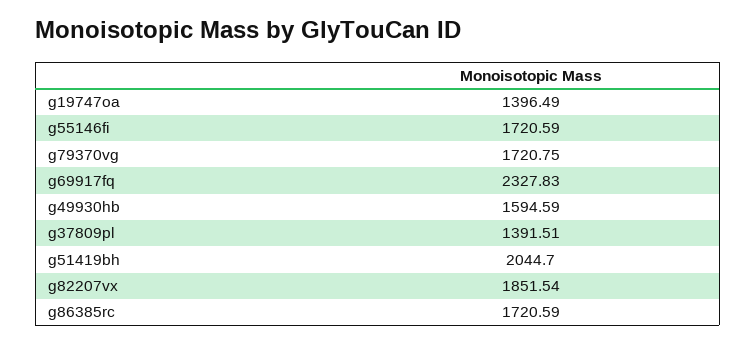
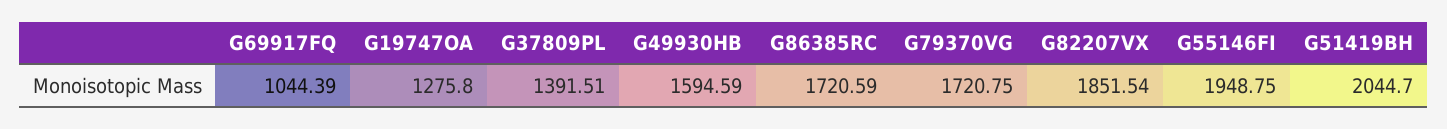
g19747oa: 1396.49 -> 1275.8
g55146fi: 1720.59 -> 1948.75
g69917fq: 2327.83 -> 1044.39

